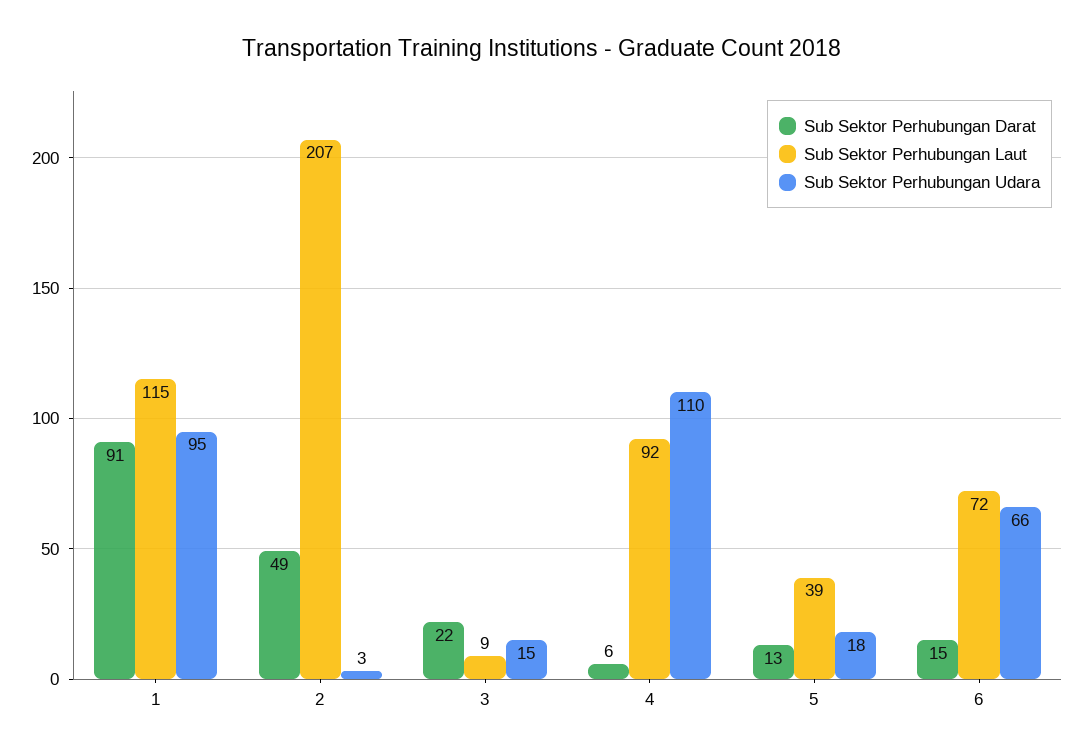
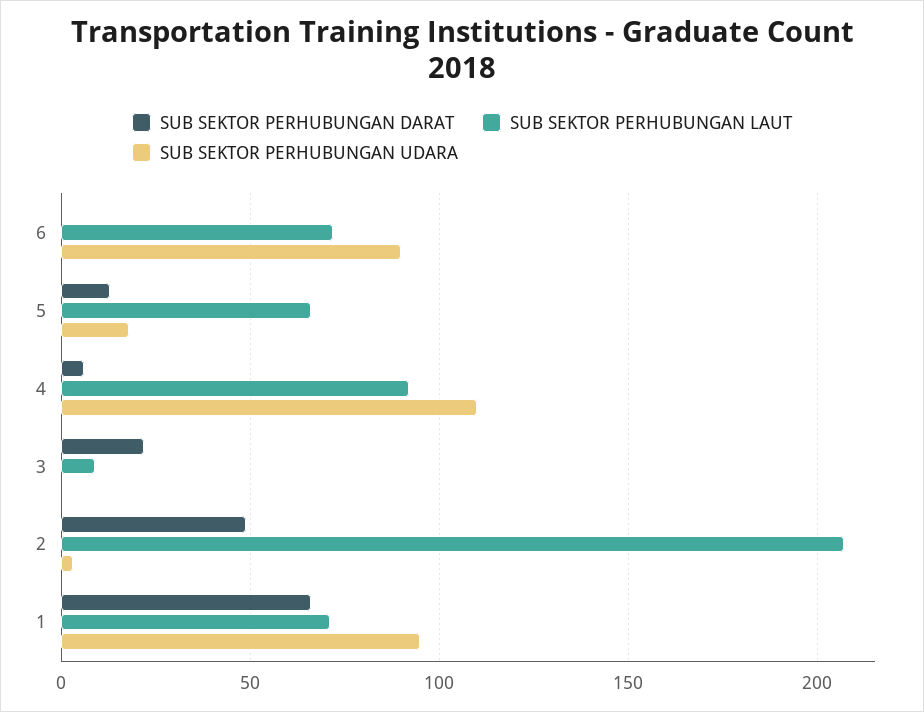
Sub Sektor Perhubungan Darat, 1: 91 -> 65
Sub Sektor Perhubungan Laut, 1: 115 -> 70
Sub Sektor Perhubungan Udara, 3: 15 -> 0
Sub Sektor Perhubungan Laut, 5: 39 -> 65
Sub Sektor Perhubungan Darat, 6: 15 -> 0
Sub Sektor Perhubungan Udara, 6: 66 -> 90

